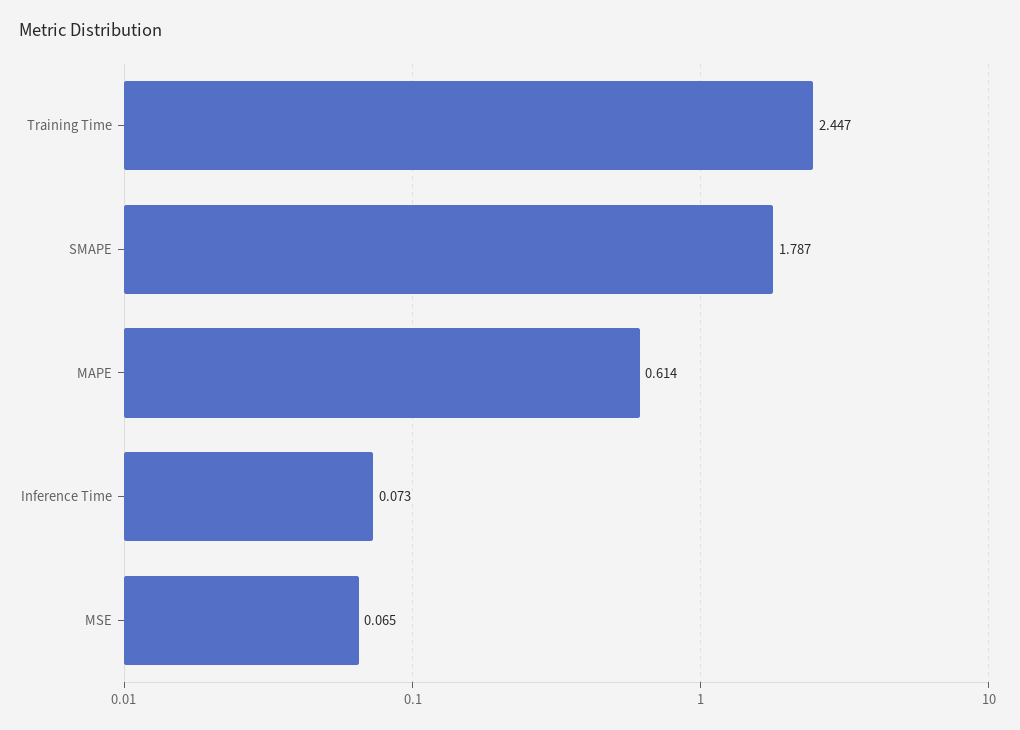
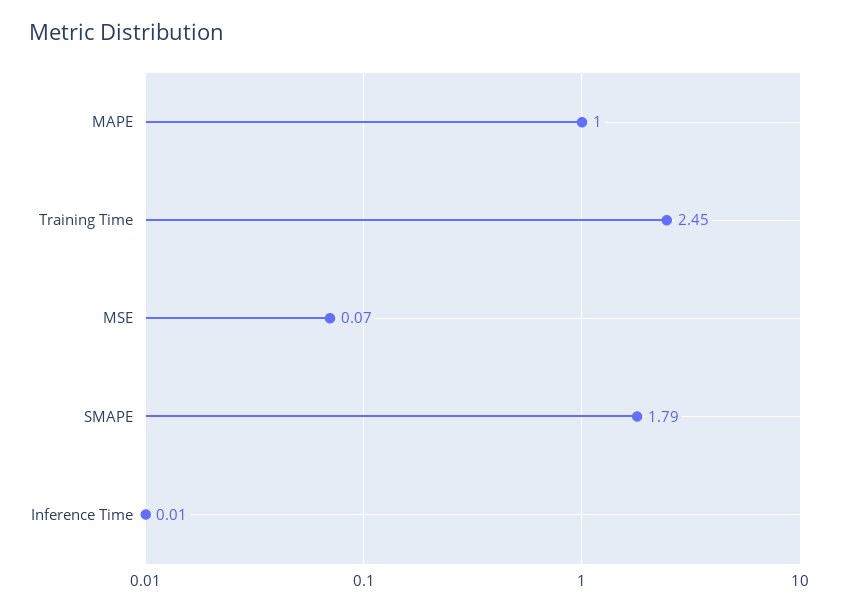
MAPE: 0.614 -> 1
Inference Time: 0.073 -> 0.01

